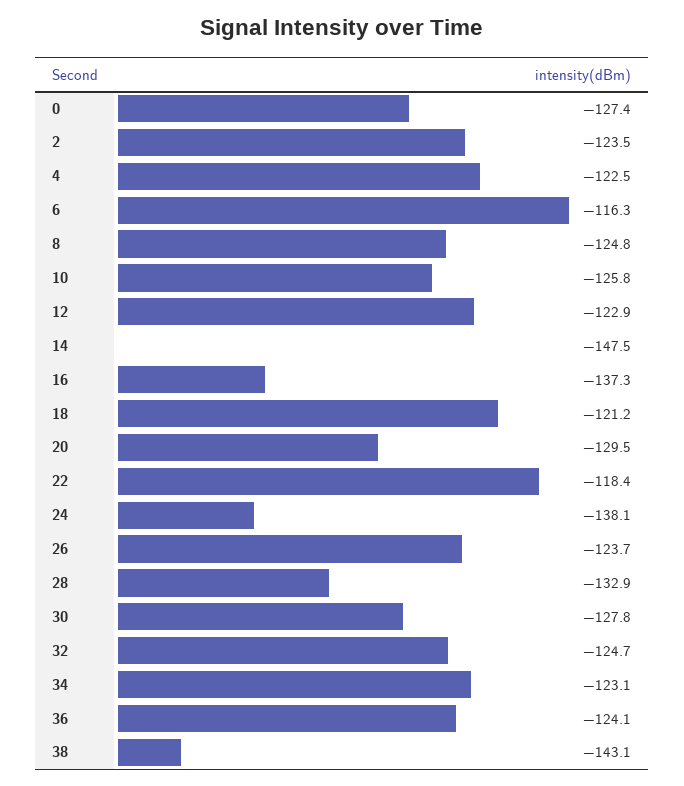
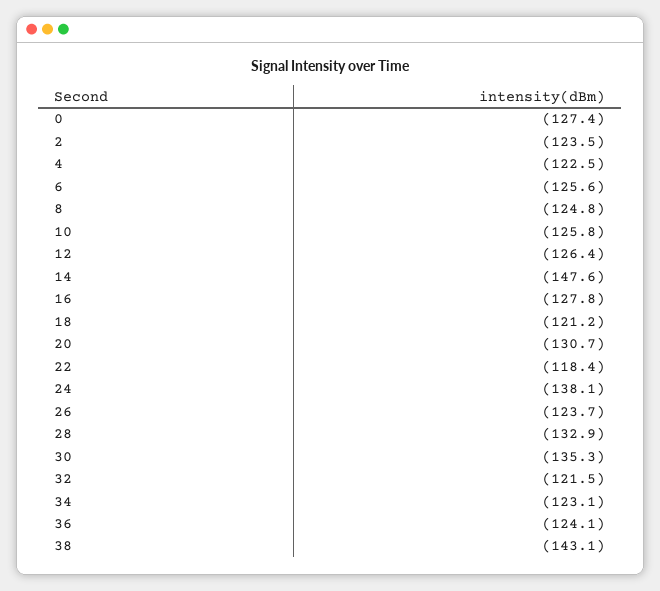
6: -116.3 -> -125.6
12: -122.9 -> -126.4
14: -147.5 -> -147.6
16: -137.3 -> -127.8
20: -129.5 -> -130.7
30: -127.8 -> -135.3
32: -124.7 -> -121.5

